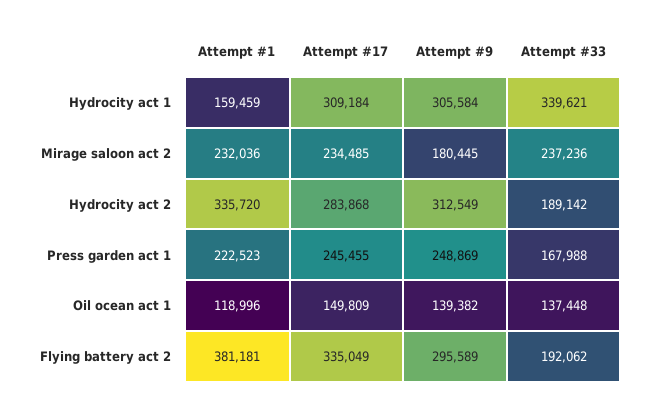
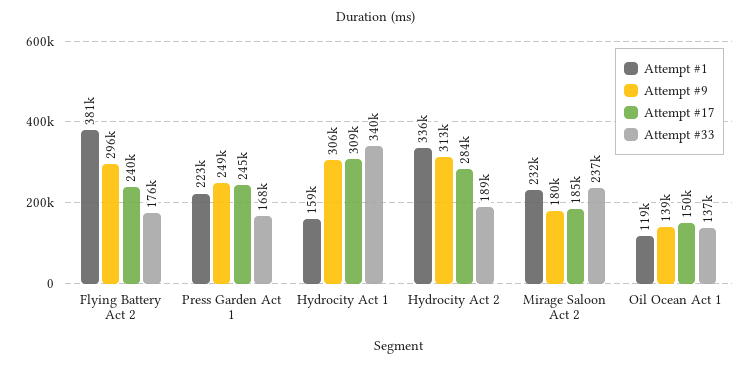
Attempt #17, Mirage saloon act 2: 234485 -> 185000
Attempt #17, Flying battery act 2: 335049 -> 240000
Attempt #33, Flying battery act 2: 192062 -> 176000

